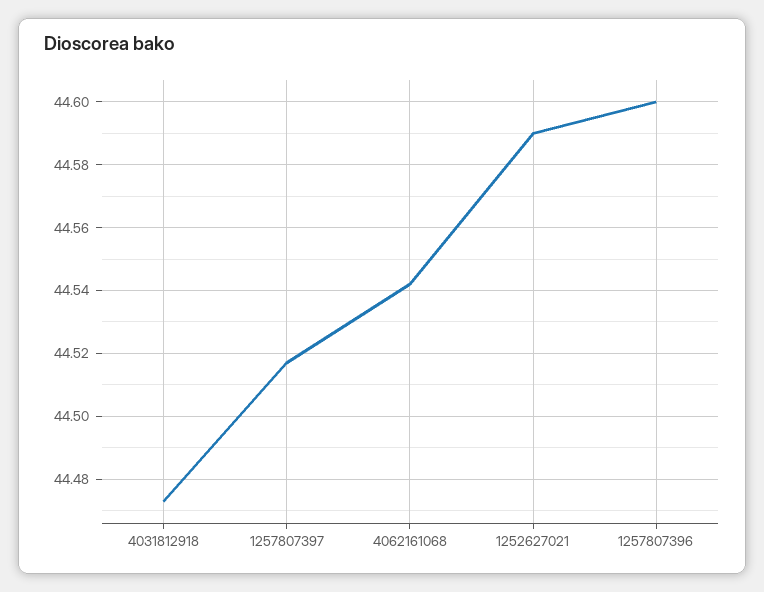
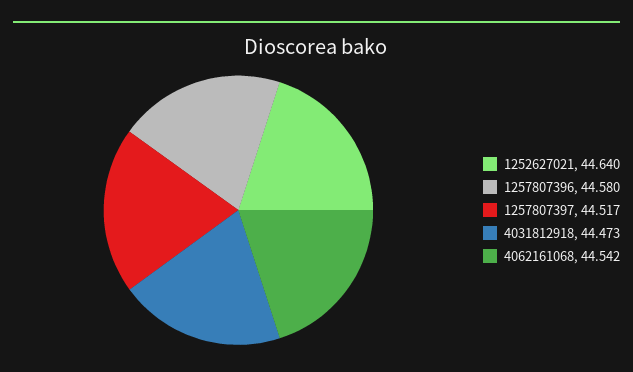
1252627021: 44.59 -> 44.64
1257807396: 44.6 -> 44.58

